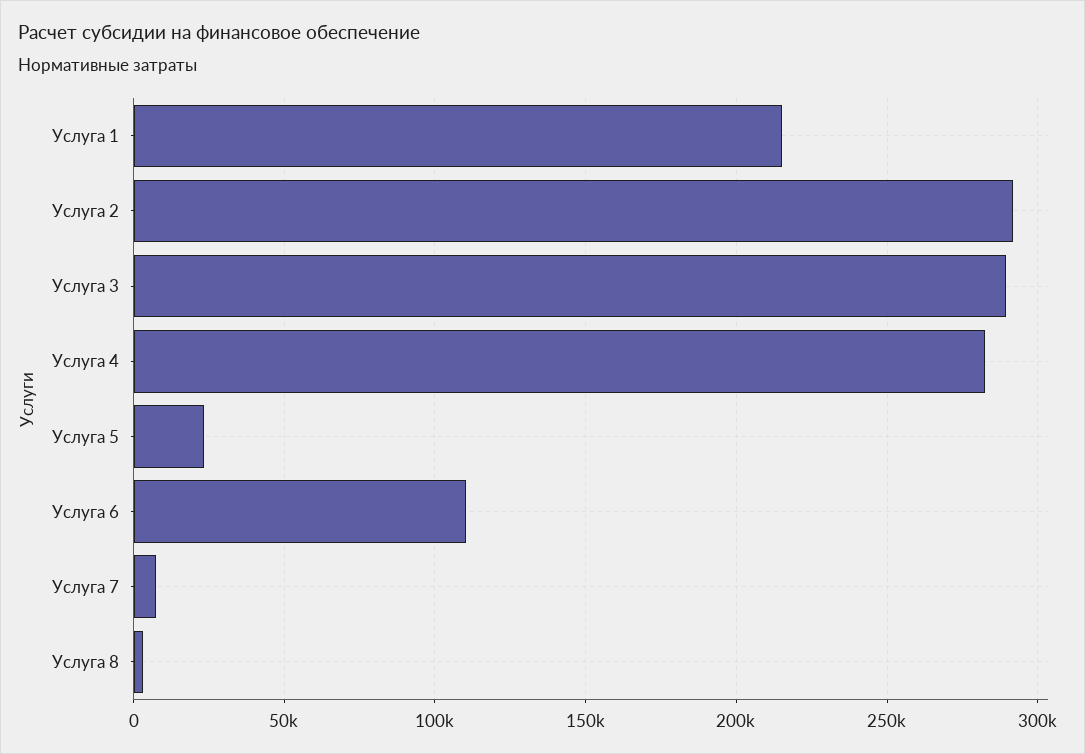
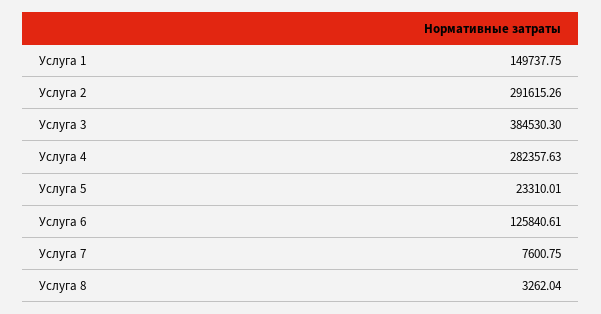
Услуга 1: 215000 -> 149737.75
Услуга 3: 290000 -> 384530.3
Услуга 6: 110000 -> 125840.61

